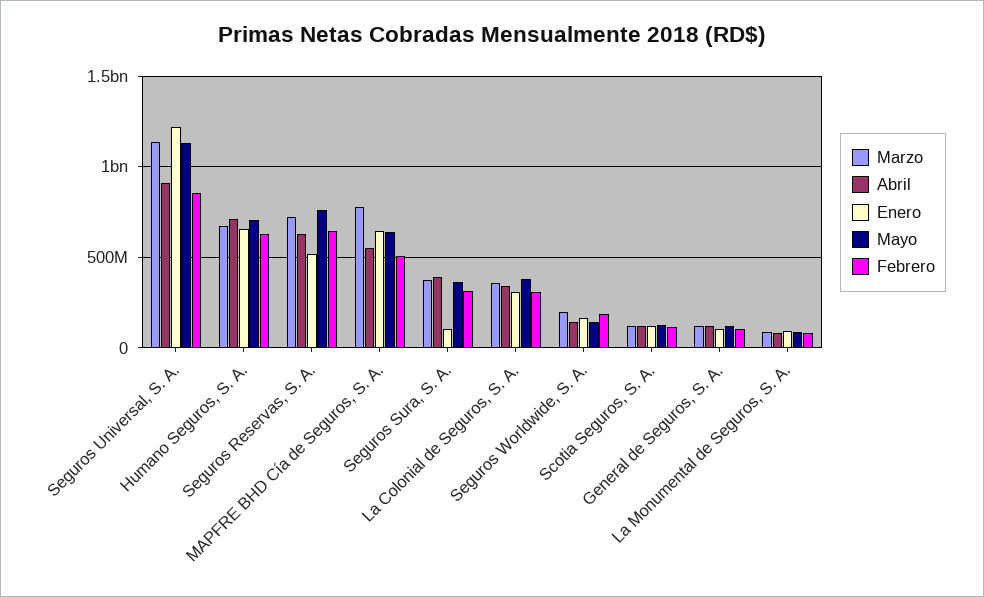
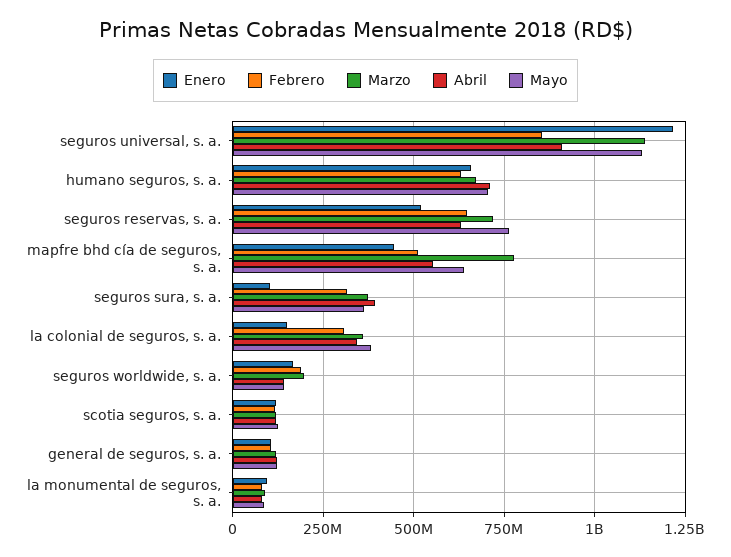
Enero, MAPFRE BHD Cía de Seguros, S. A.: 650000000 -> 450000000
Enero, La Colonial de Seguros, S. A.: 300000000 -> 150000000

